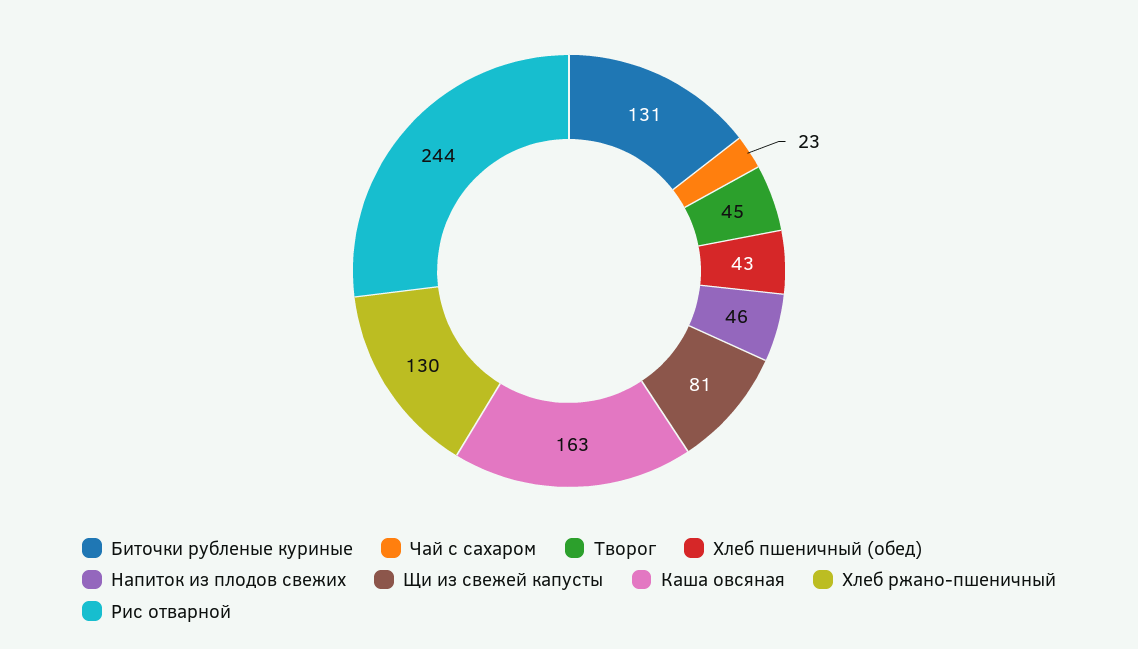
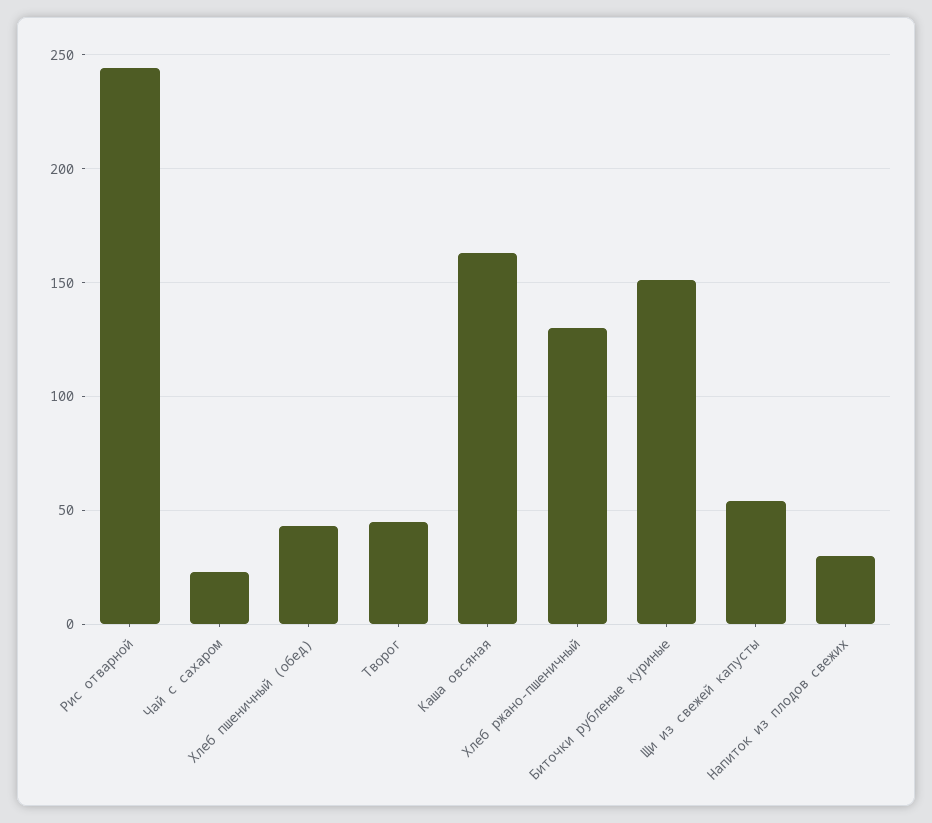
Биточки рубленые куриные: 131 -> 150
Напиток из плодов свежих: 46 -> 30
Щи из свежей капусты: 81 -> 55

